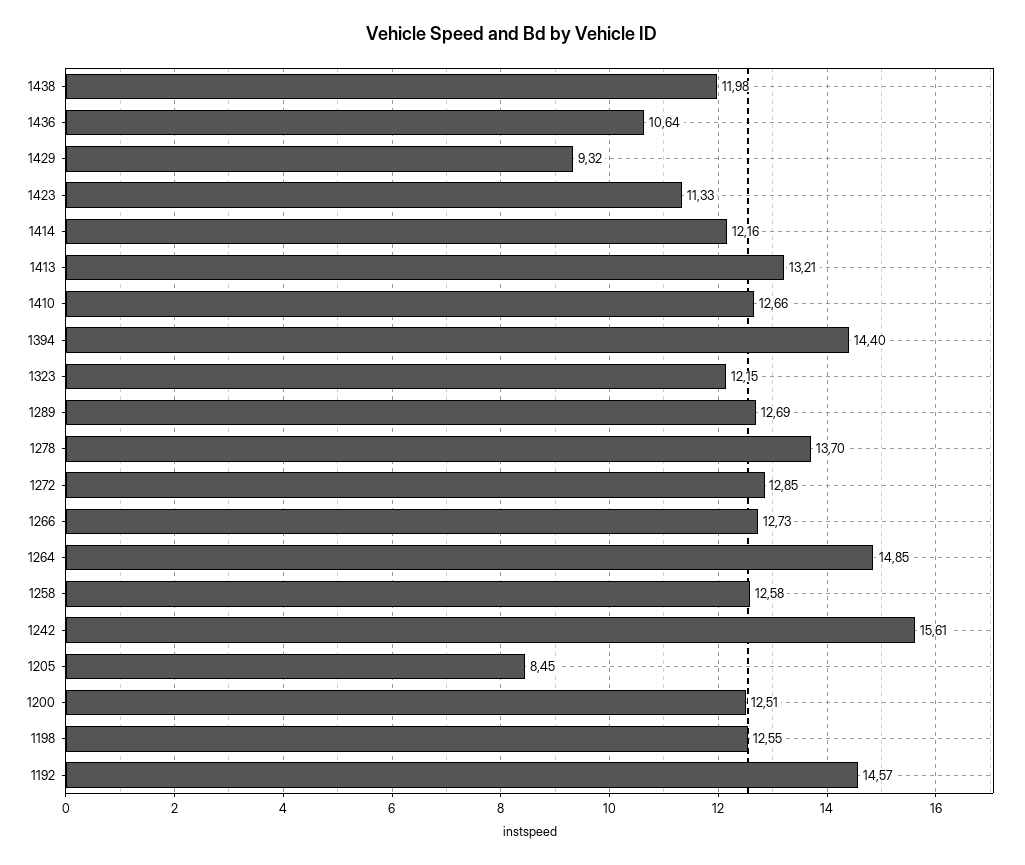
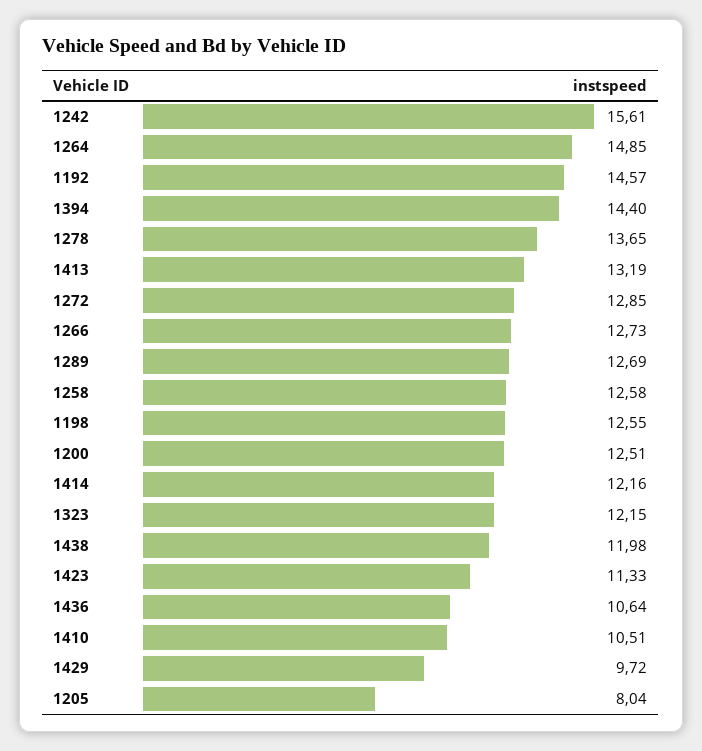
1429: 9.32 -> 9.72
1413: 13.21 -> 13.19
1410: 12.66 -> 10.51
1278: 13.7 -> 13.65
1205: 8.45 -> 8.04

